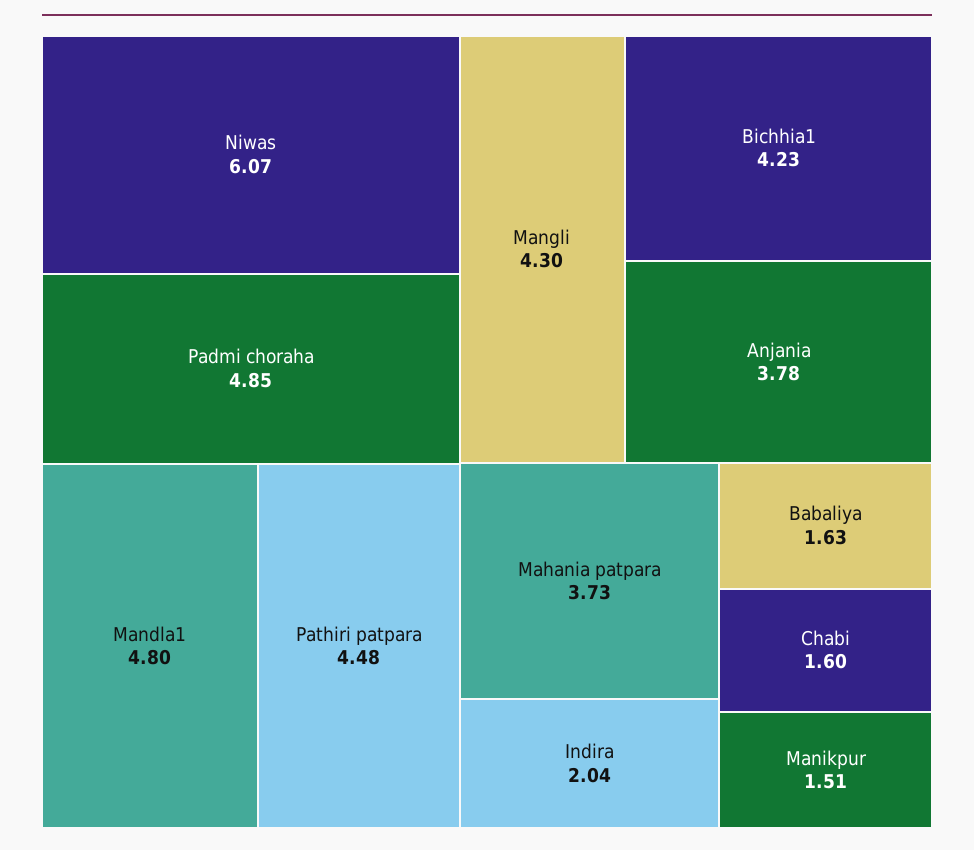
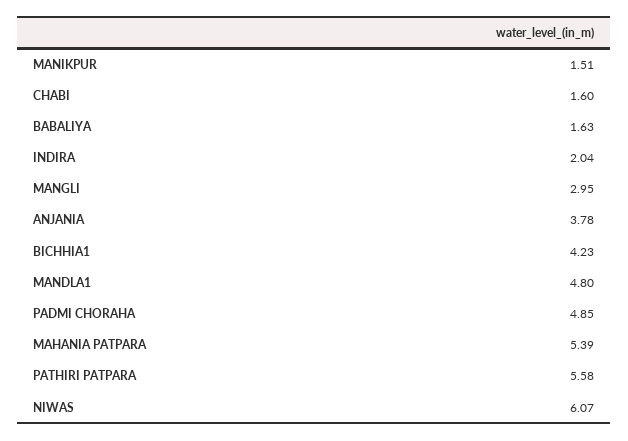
Pathiri patpara: 4.48 -> 5.58
Mangli: 4.3 -> 2.95
Mahania patpara: 3.73 -> 5.39

